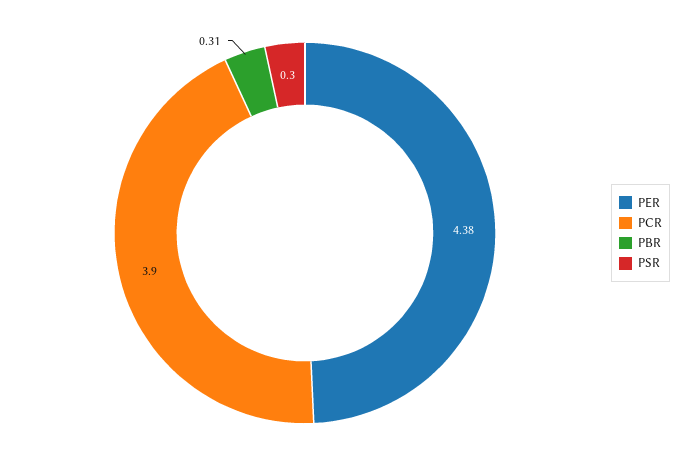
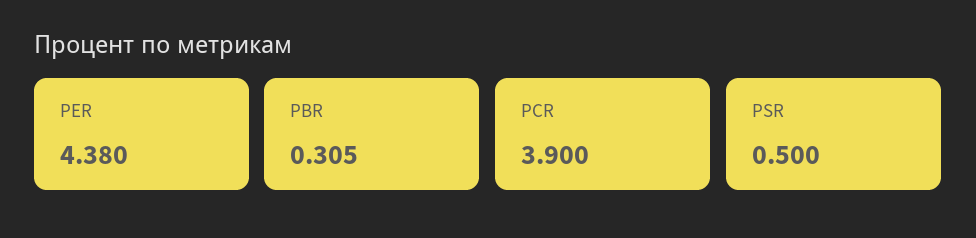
PSR: 0.3 -> 0.5

